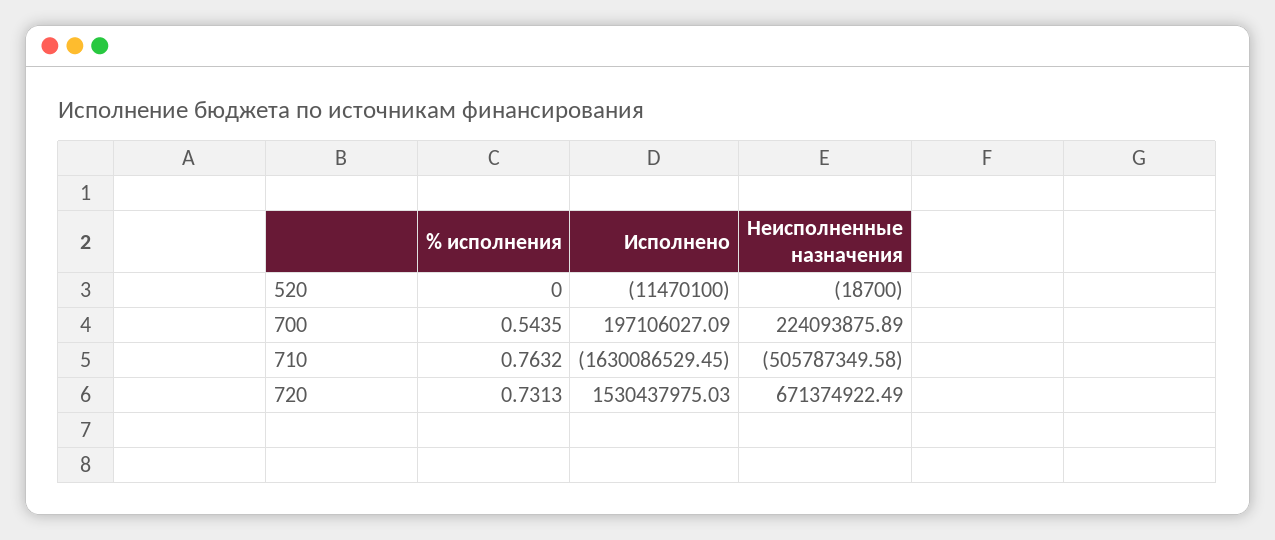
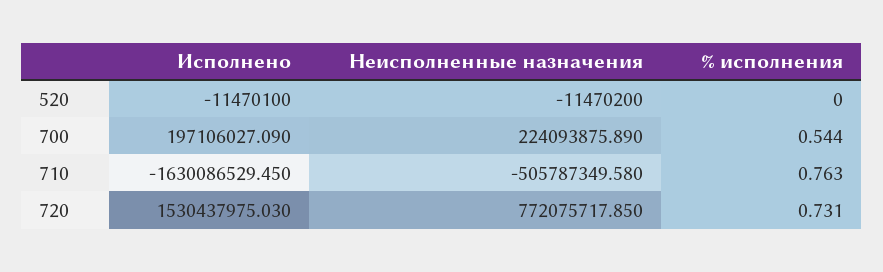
Неисполненные назначения, 520: -18700 -> -11470200
Неисполненные назначения, 720: 671374922.49 -> 772075717.85

